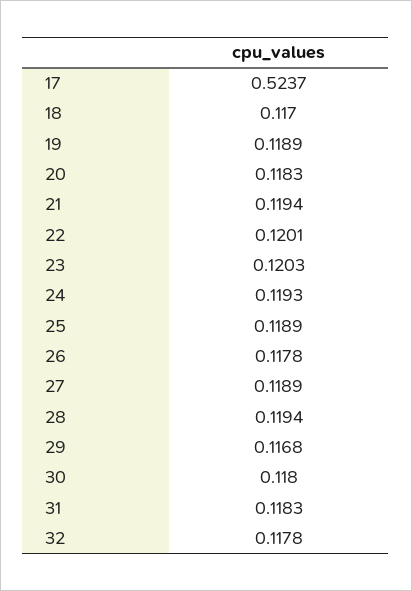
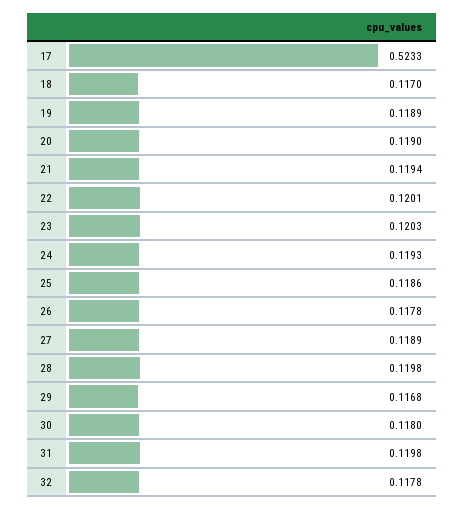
17: 0.5237 -> 0.5233
20: 0.1183 -> 0.119
25: 0.1189 -> 0.1186
28: 0.1194 -> 0.1198
31: 0.1183 -> 0.1198

